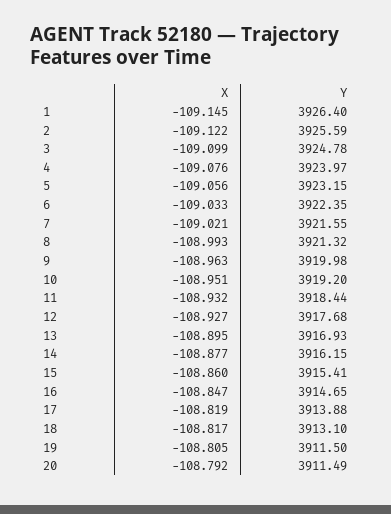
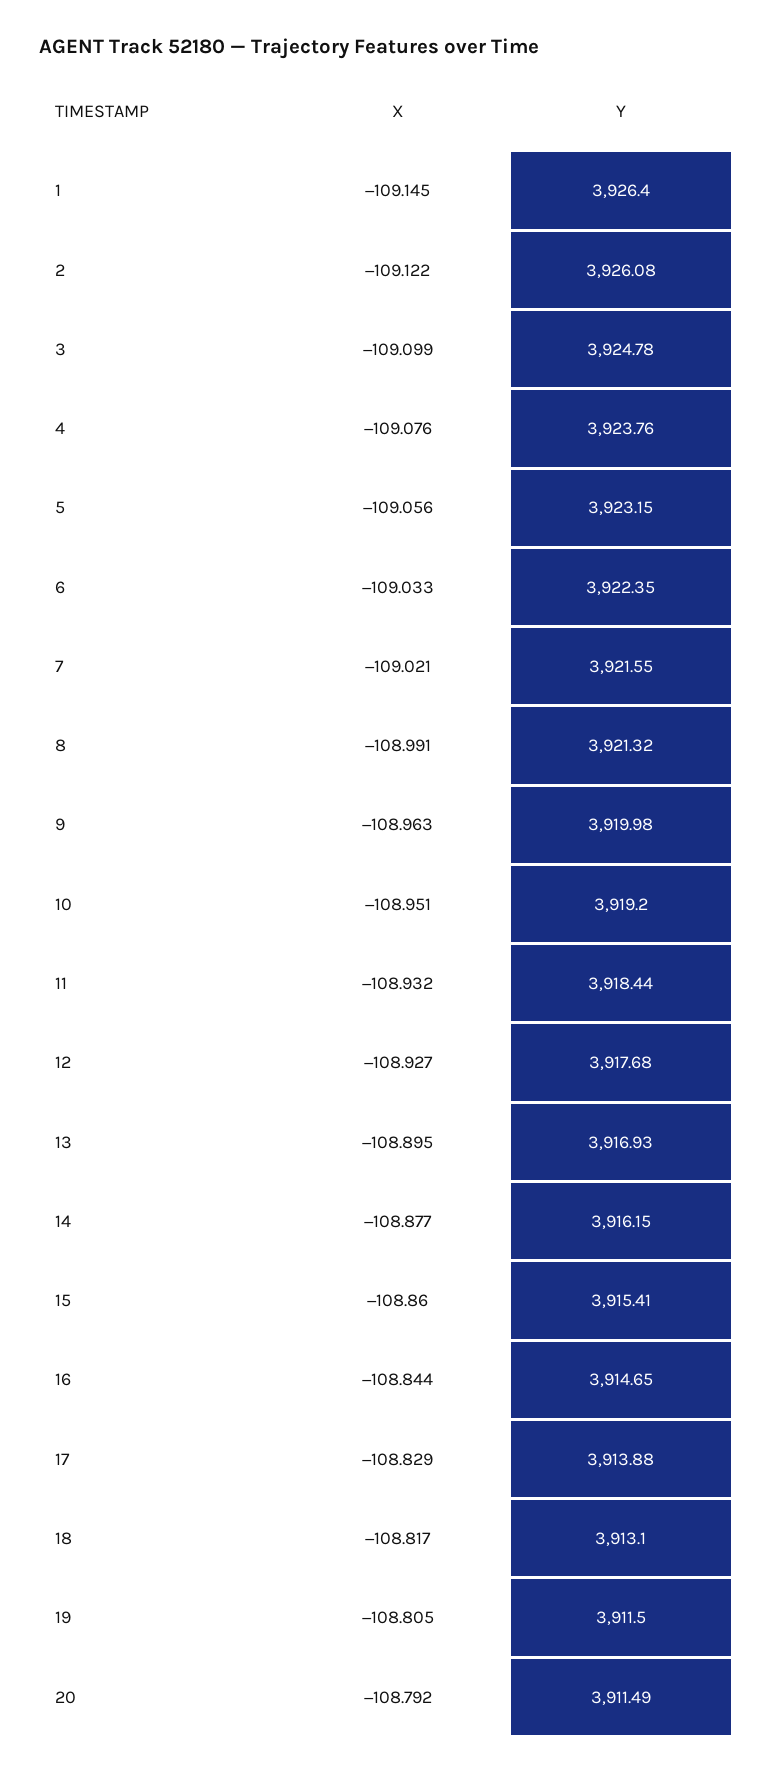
Y, 2: 3925.59 -> 3926.08
Y, 4: 3923.97 -> 3923.76
X, 8: -108.993 -> -108.991
X, 16: -108.847 -> -108.844
X, 17: -108.819 -> -108.829

